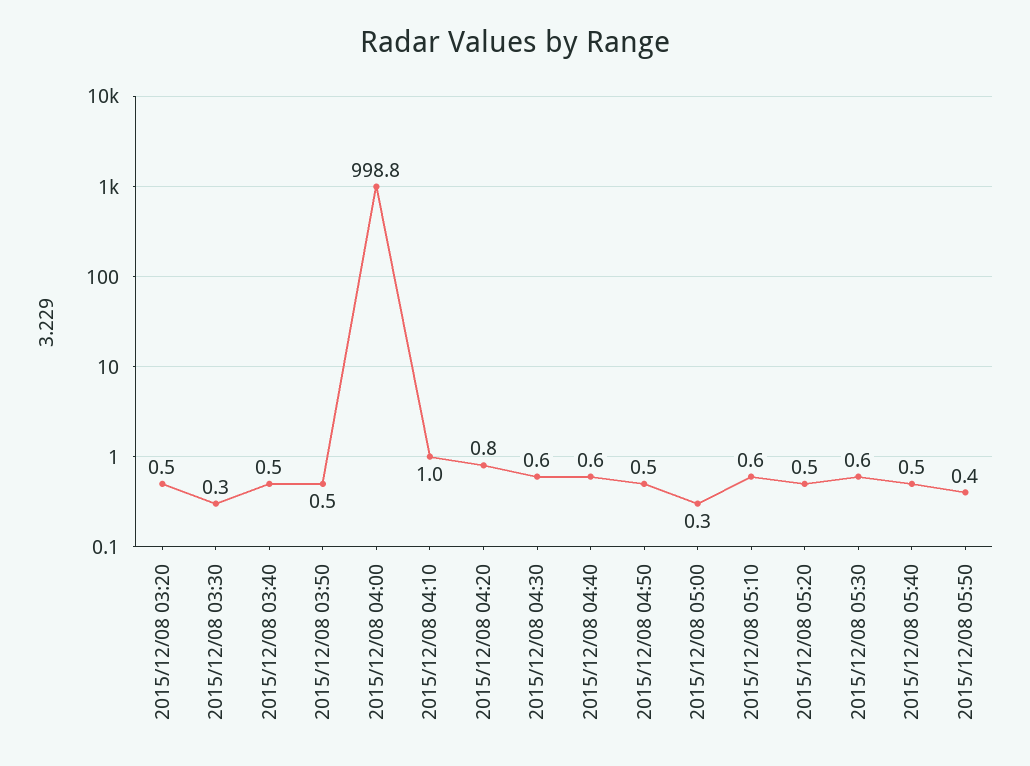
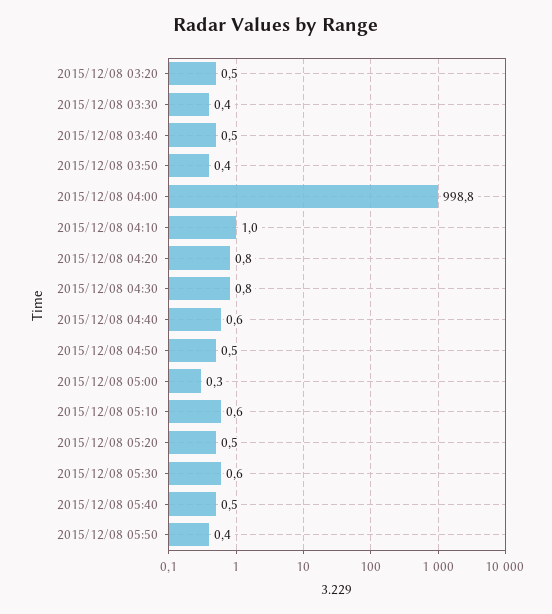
2015/12/08 03:30: 0.3 -> 0.4
2015/12/08 03:50: 0.5 -> 0.4
2015/12/08 04:30: 0.6 -> 0.8

